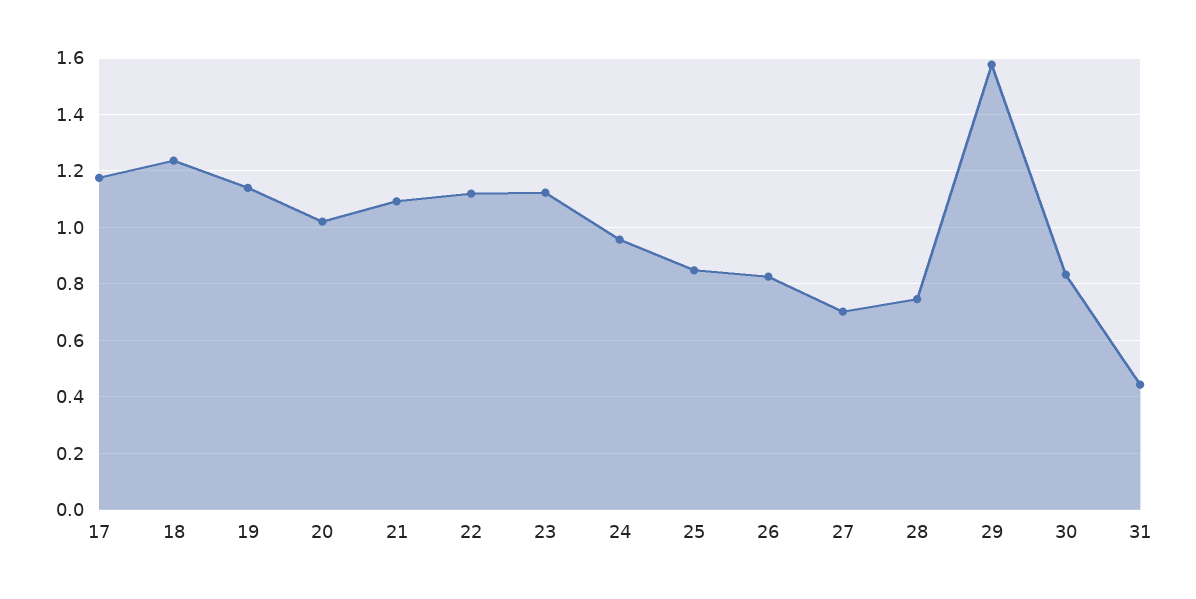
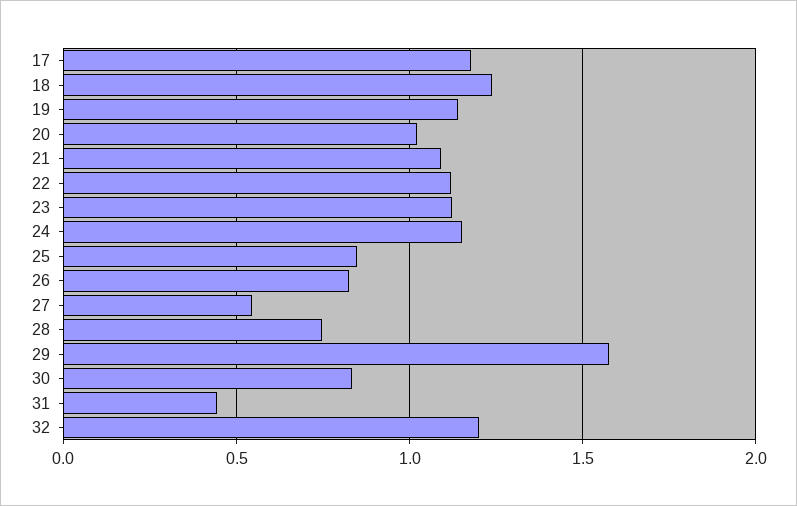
24: 0.95 -> 1.15
27: 0.7 -> 0.55
32: none -> 1.2

